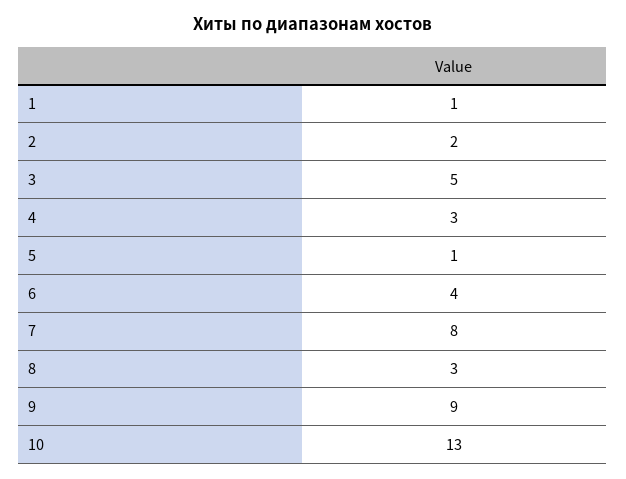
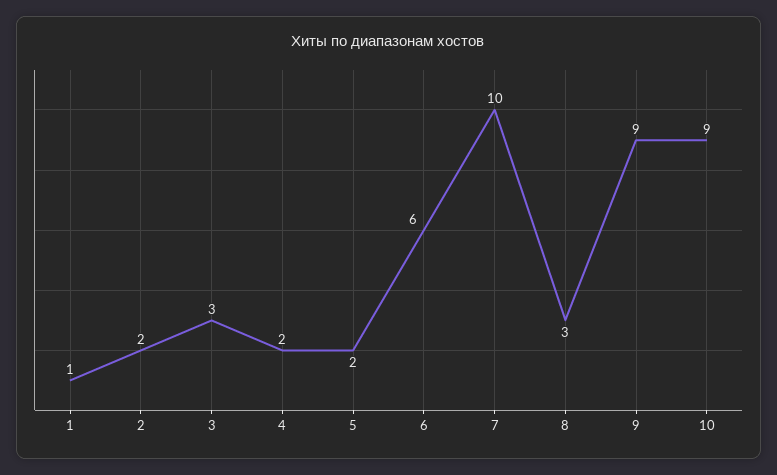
3: 5 -> 3
4: 3 -> 2
5: 1 -> 2
6: 4 -> 6
7: 8 -> 10
10: 13 -> 9

